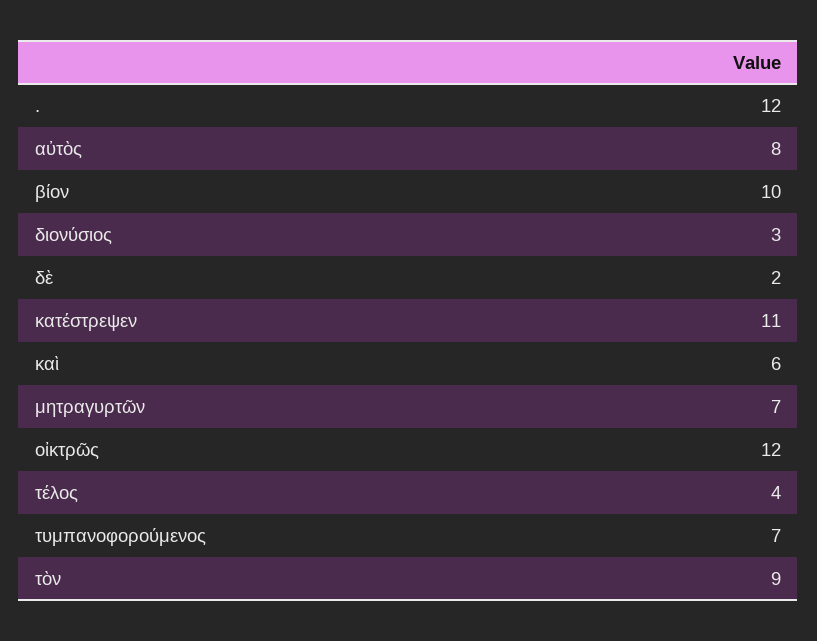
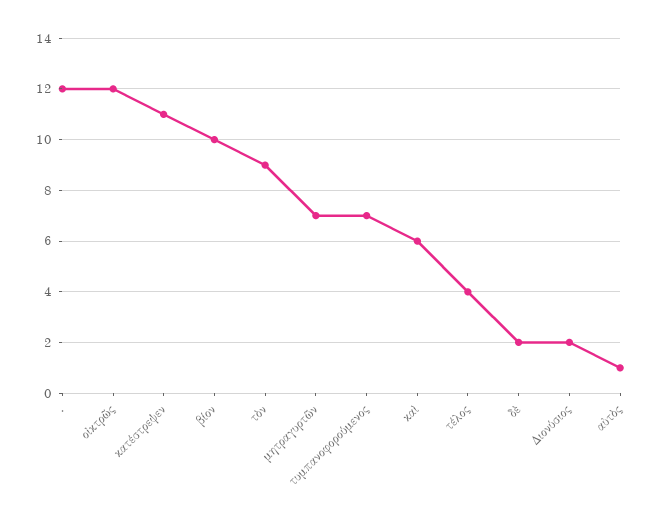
αὐτὸς: 8 -> 1
διονύσιος: 3 -> 2

